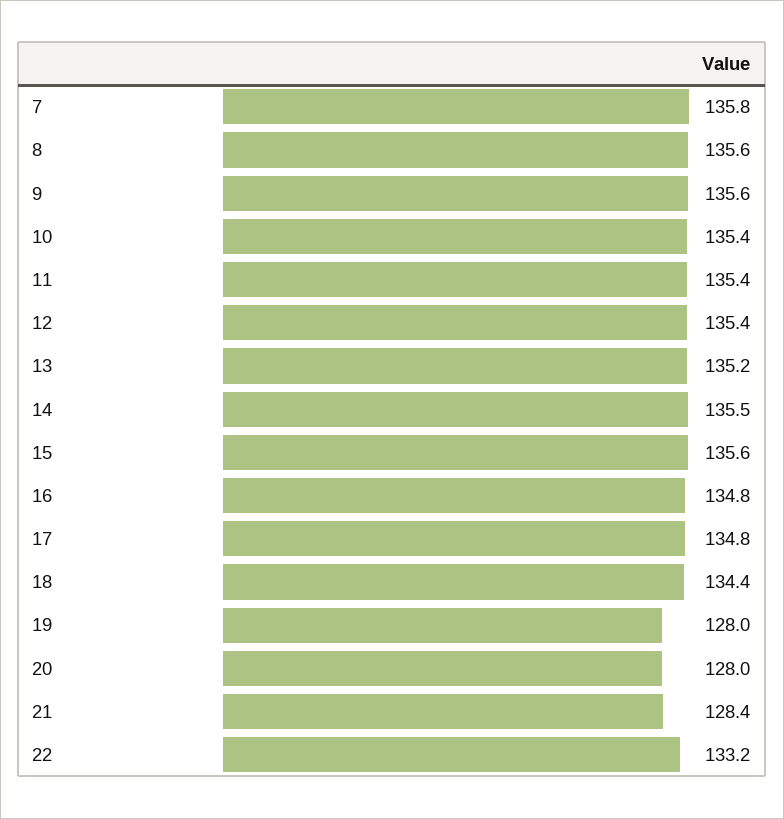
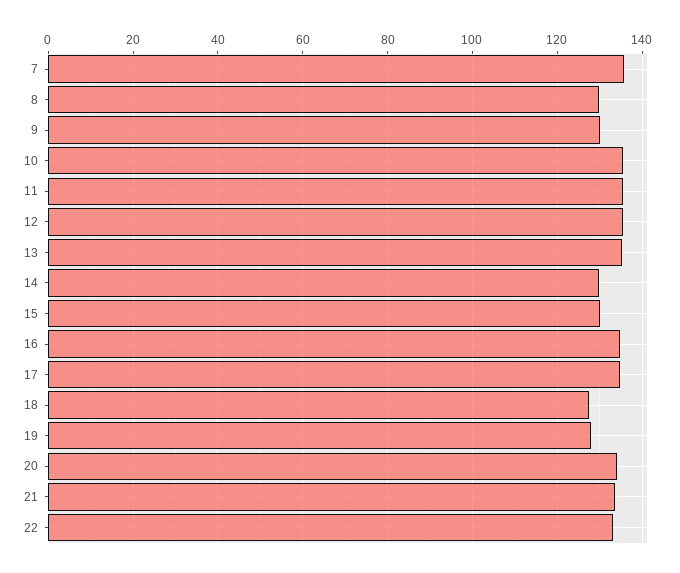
8: 135.6 -> 130
9: 135.6 -> 130
14: 135.5 -> 130
15: 135.6 -> 130
18: 134.4 -> 128
20: 128 -> 134
21: 128.4 -> 134

